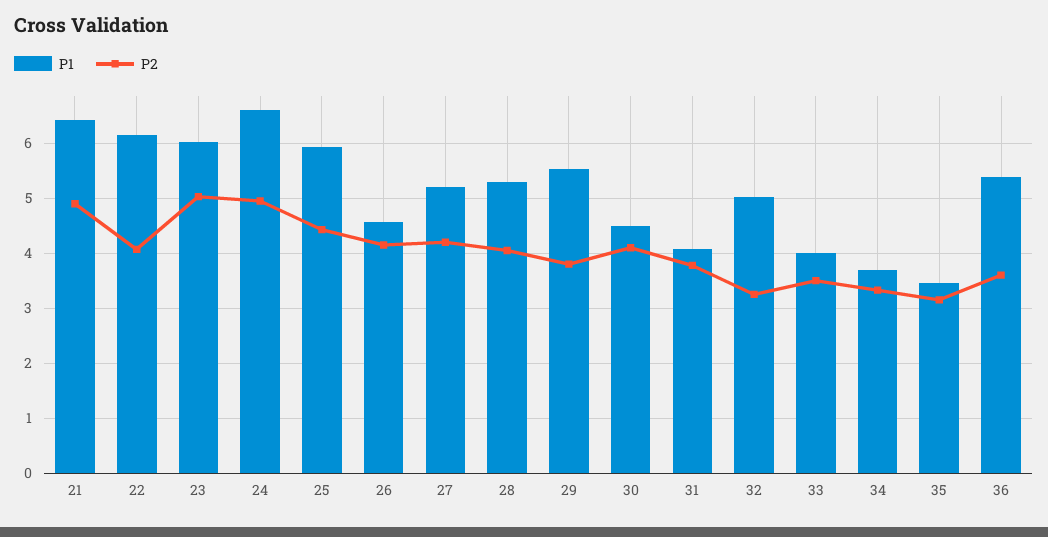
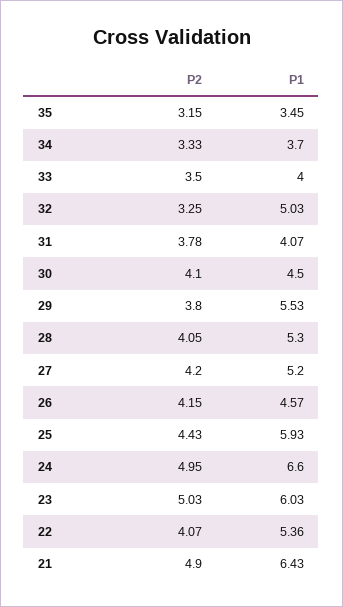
P1, 22: 6.2 -> 5.36
P1, 36: 5.4 -> none
P2, 36: 3.6 -> none

